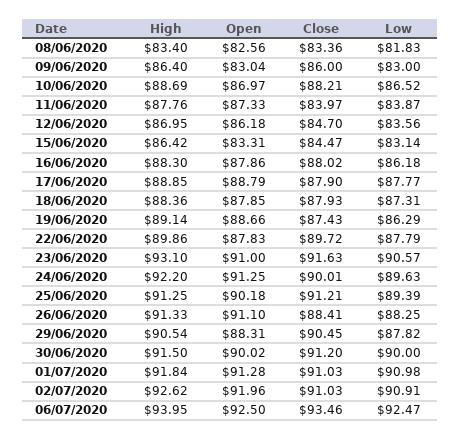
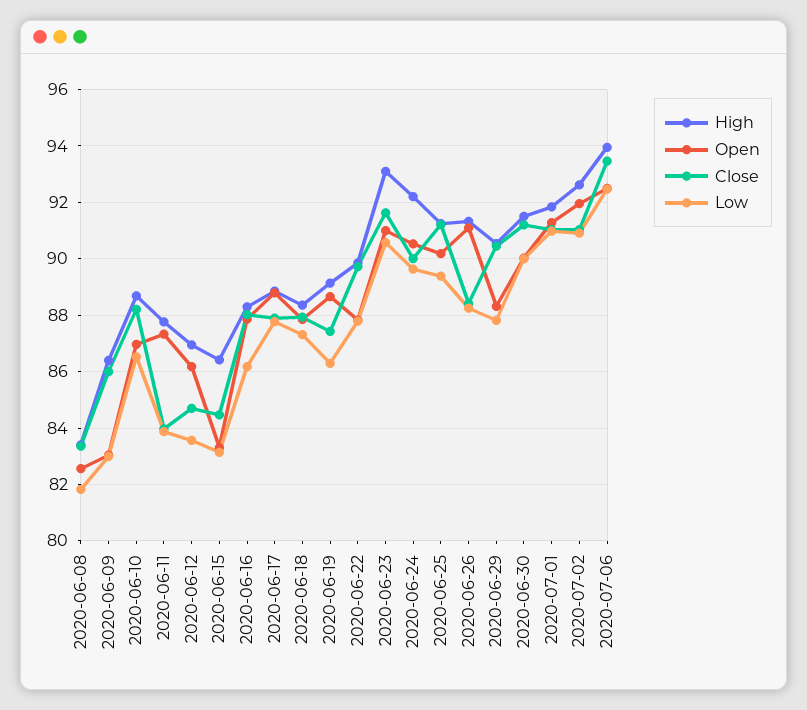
Open, 24/06/2020: 91.25 -> 90.5

